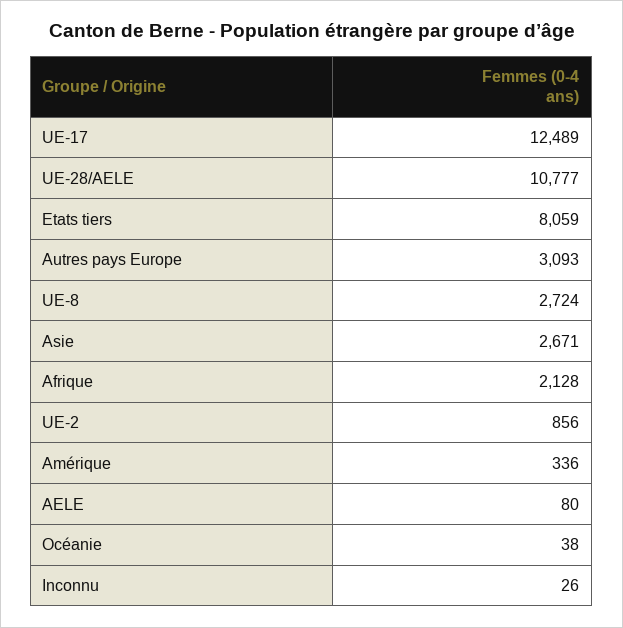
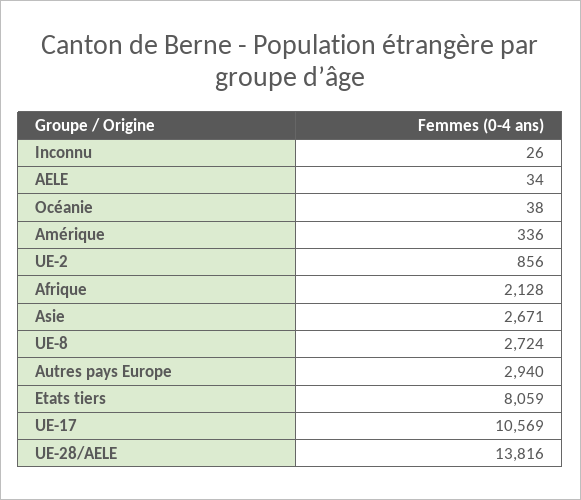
UE-17: 12489 -> 10569
UE-28/AELE: 10777 -> 13816
Autres pays Europe: 3093 -> 2940
AELE: 80 -> 34

